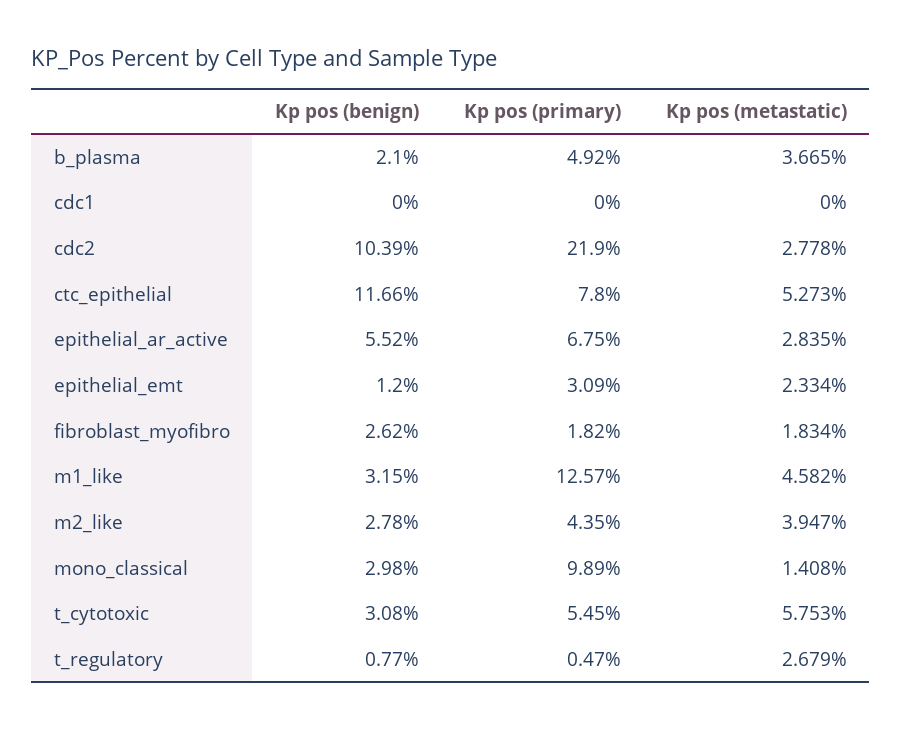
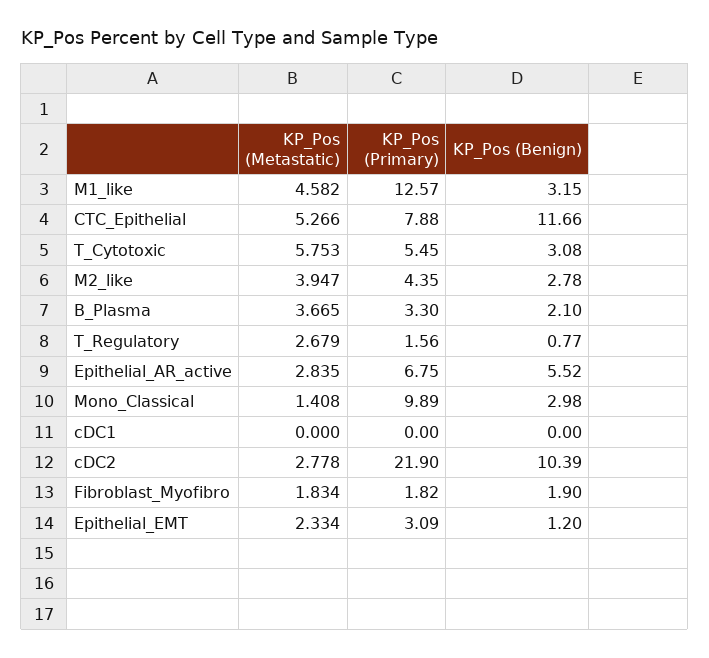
Kp pos (primary), b_plasma: 4.92 -> 3.3
Kp pos (primary), ctc_epithelial: 7.8 -> 7.88
Kp pos (metastatic), ctc_epithelial: 5.273 -> 5.266
Kp pos (benign), fibroblast_myofibro: 2.62 -> 1.9
Kp pos (primary), t_regulatory: 0.47 -> 1.56

